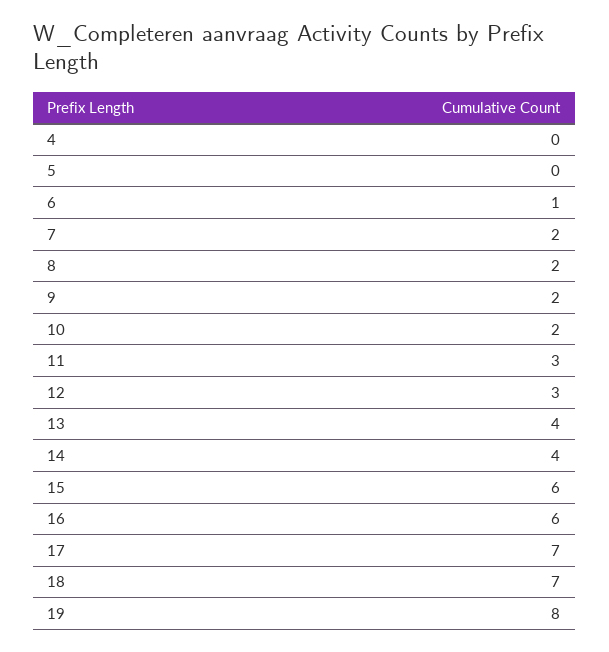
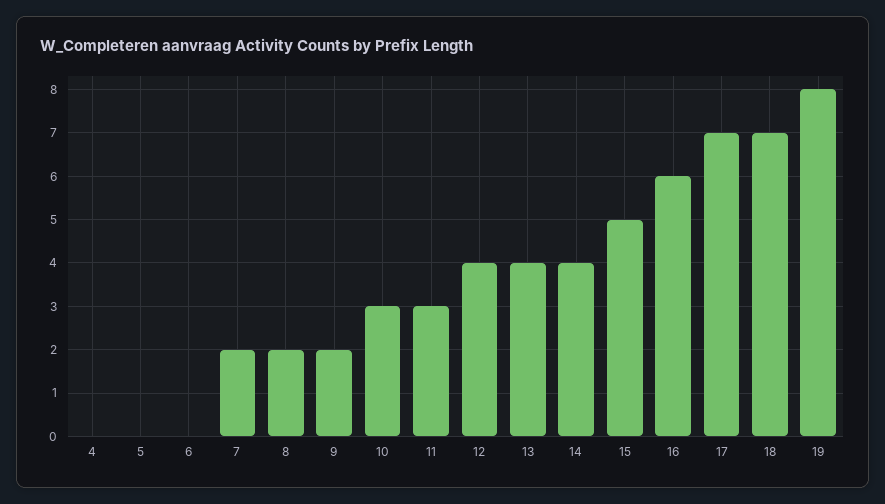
6: 1 -> 0
10: 2 -> 3
12: 3 -> 4
15: 6 -> 5

